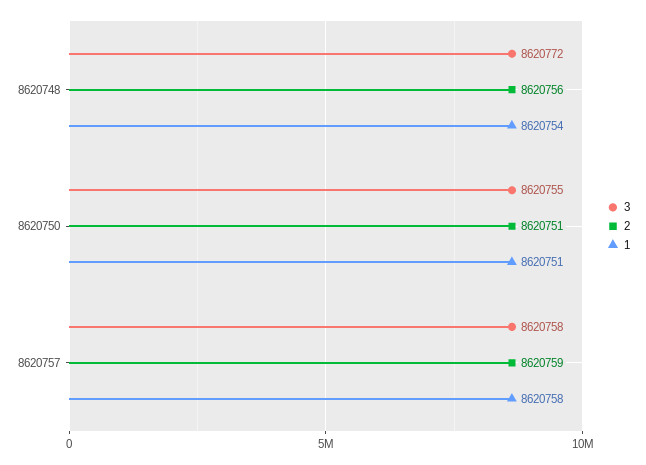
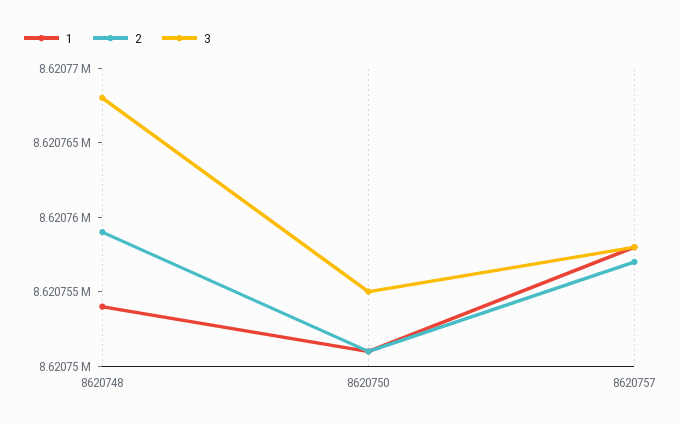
3, 8620748: 8620772 -> 8620768
2, 8620748: 8620756 -> 8620759
2, 8620757: 8620759 -> 8620757

